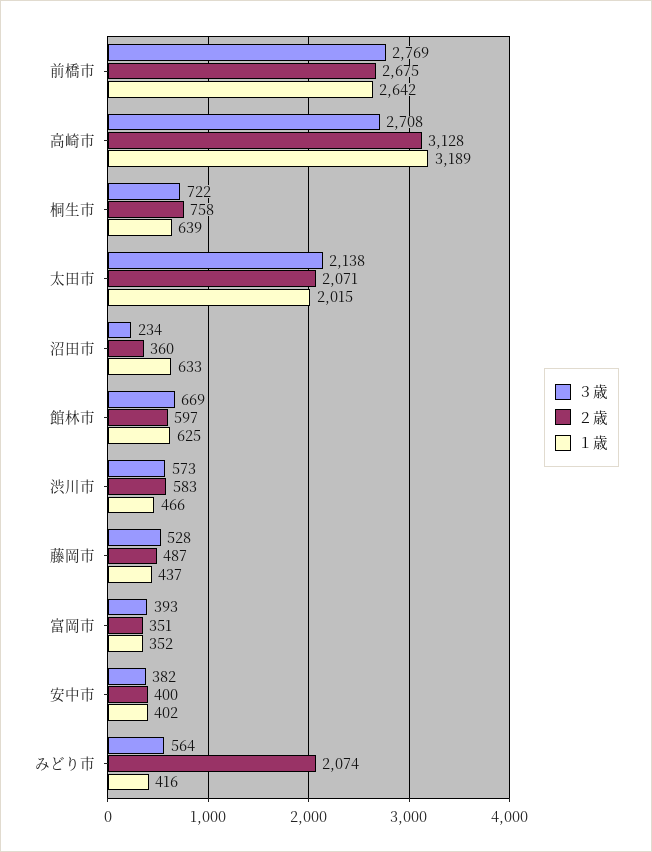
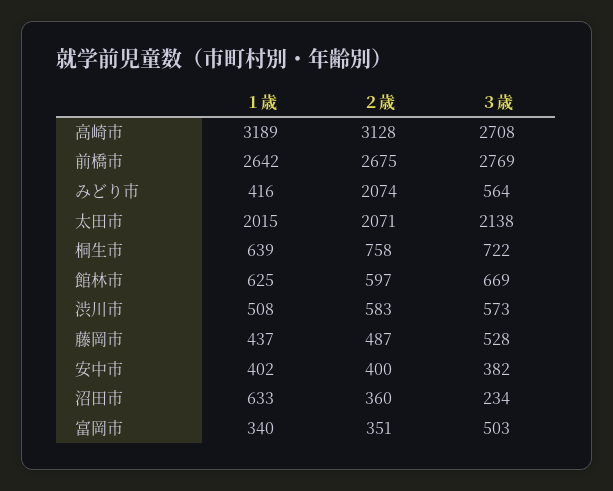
１歳, 渋川市: 466 -> 508
３歳, 富岡市: 393 -> 503
１歳, 富岡市: 352 -> 340

